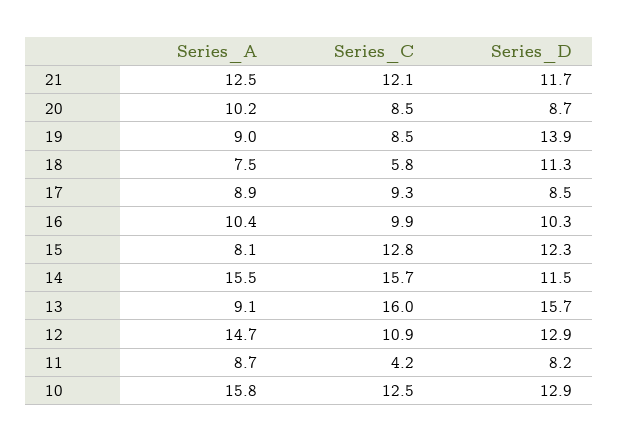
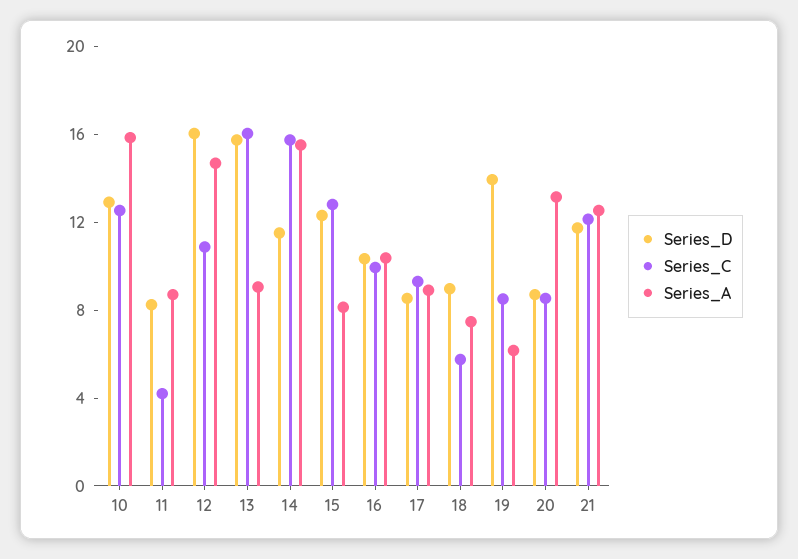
Series_A, 20: 10.2 -> 13
Series_A, 19: 9 -> 6
Series_D, 18: 11.3 -> 9
Series_D, 12: 12.9 -> 16

